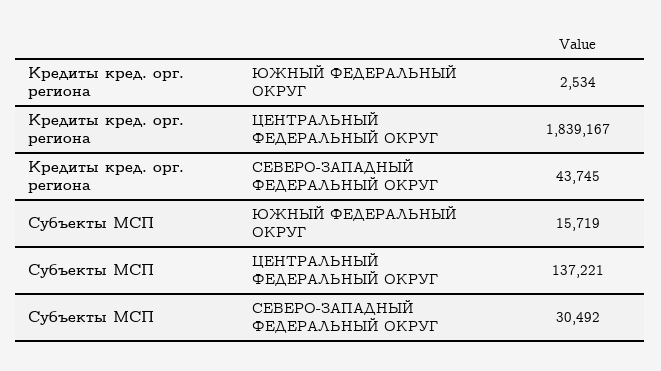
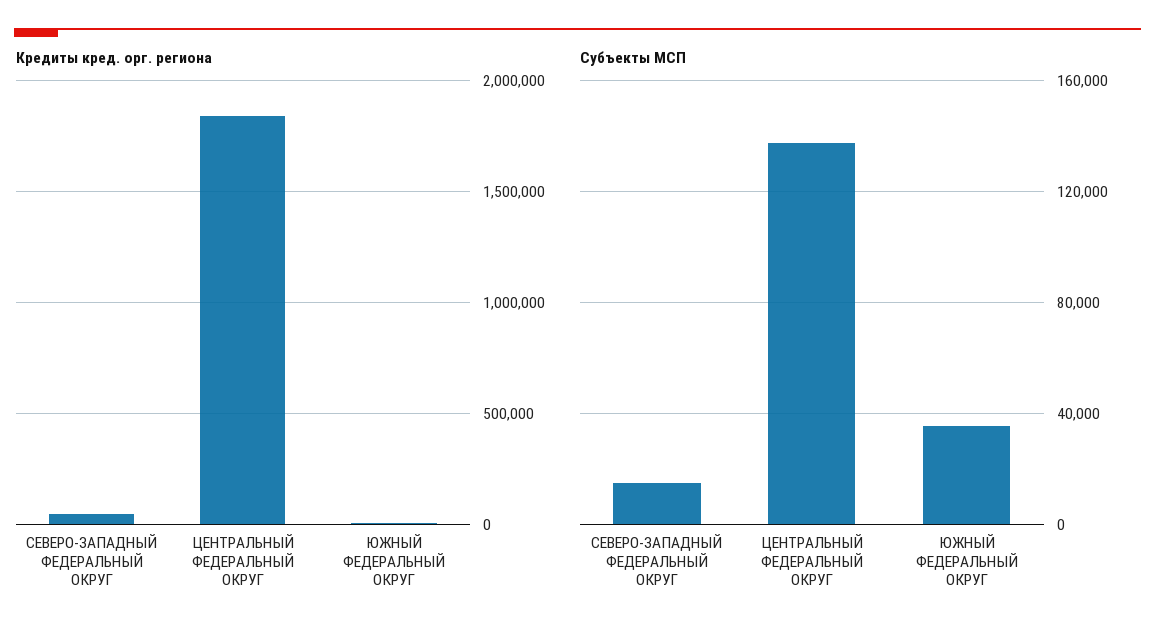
Субъекты МСП, ЮЖНЫЙ ФЕДЕРАЛЬНЫЙ ОКРУГ: 15719 -> 35000
Субъекты МСП, СЕВЕРО-ЗАПАДНЫЙ ФЕДЕРАЛЬНЫЙ ОКРУГ: 30492 -> 15000

